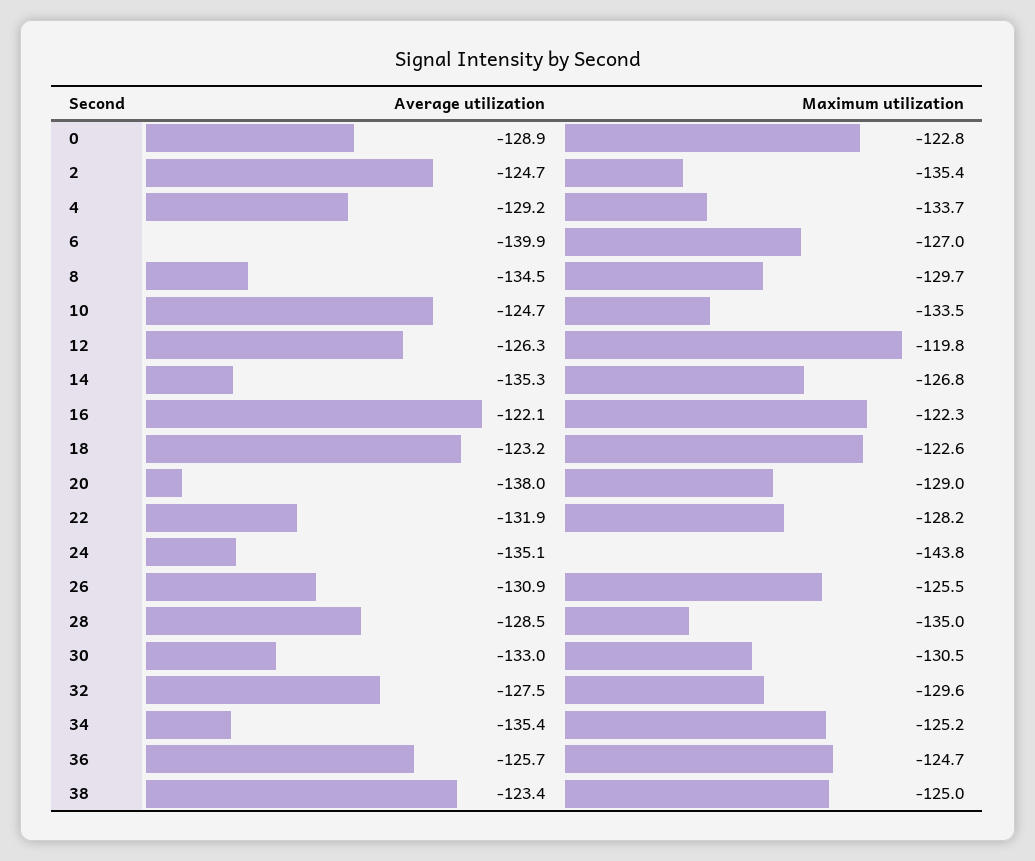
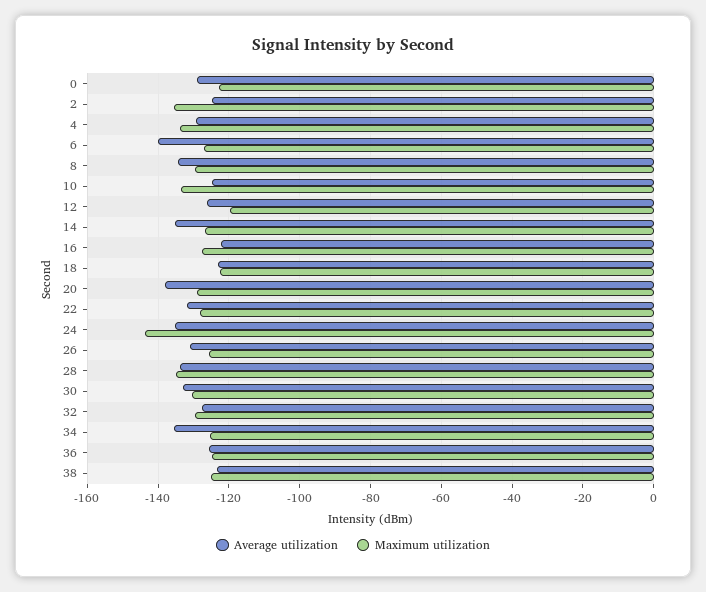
Maximum utilization, 16: -122.3 -> -128
Average utilization, 28: -128.5 -> -134

